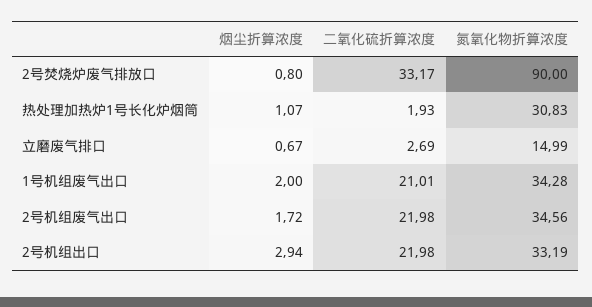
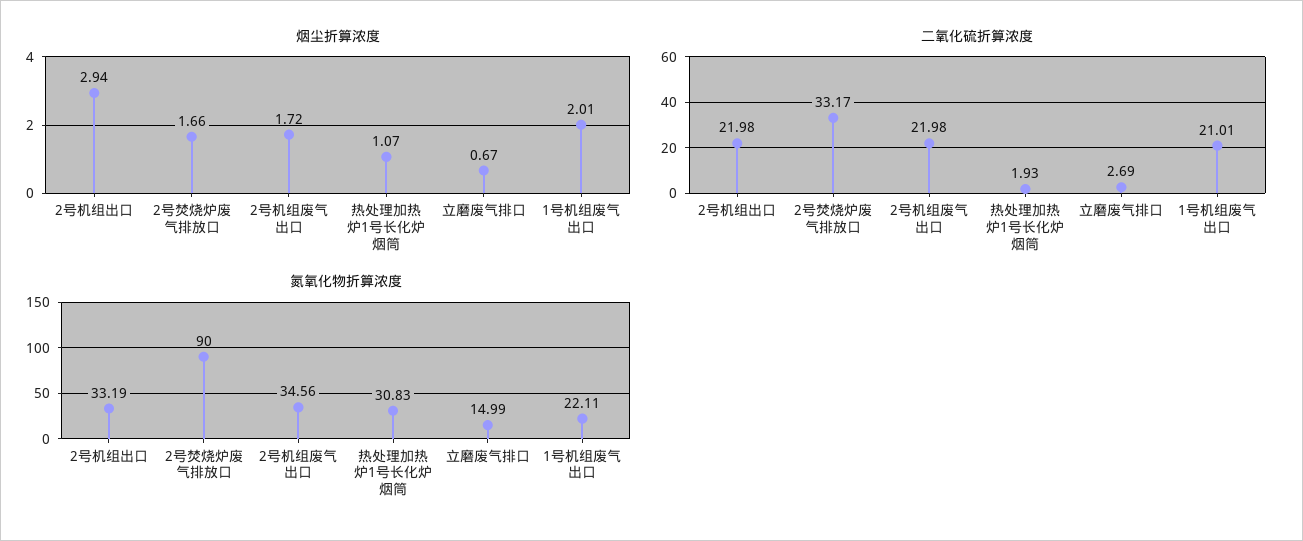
烟尘折算浓度, 2号焚烧炉废气排放口: 0.8 -> 1.66
烟尘折算浓度, 1号机组废气出口: 2 -> 2.01
氮氧化物折算浓度, 1号机组废气出口: 34.28 -> 22.11

